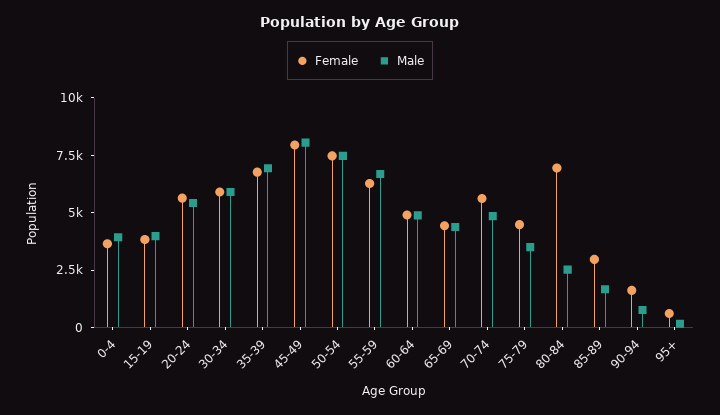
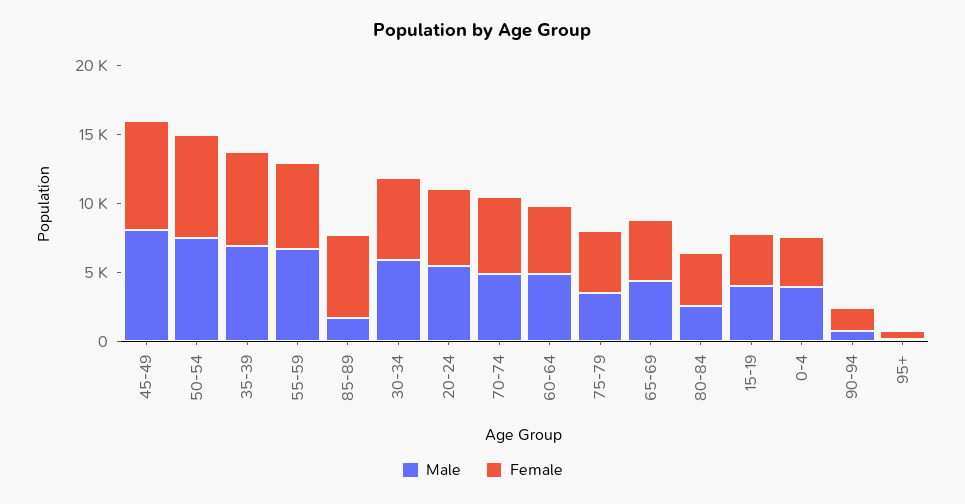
Female, 80-84: 7000 -> 4000
Female, 85-89: 3000 -> 6000

